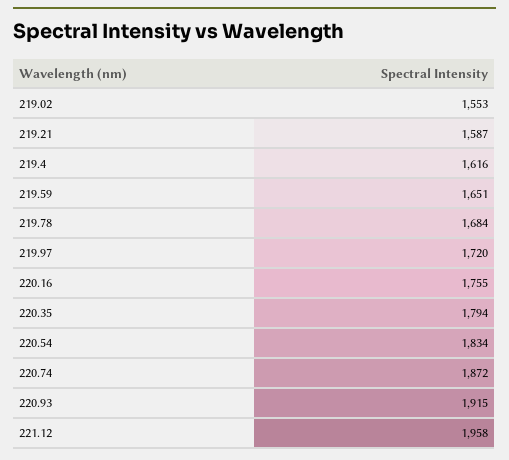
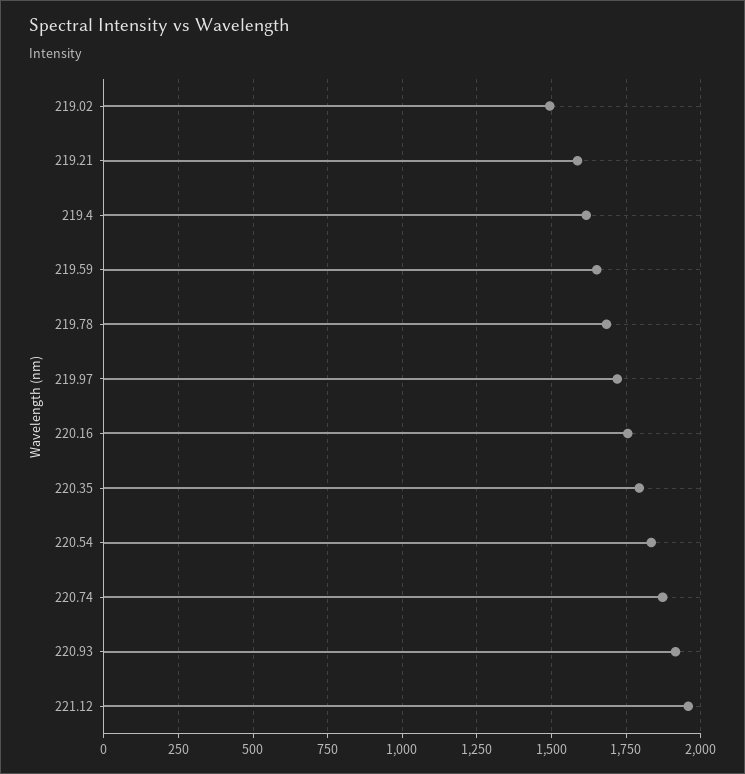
219.02: 1553 -> 1500

